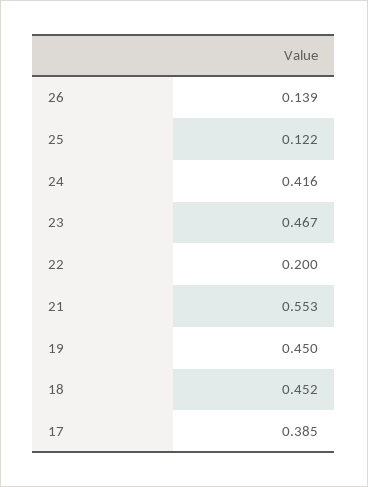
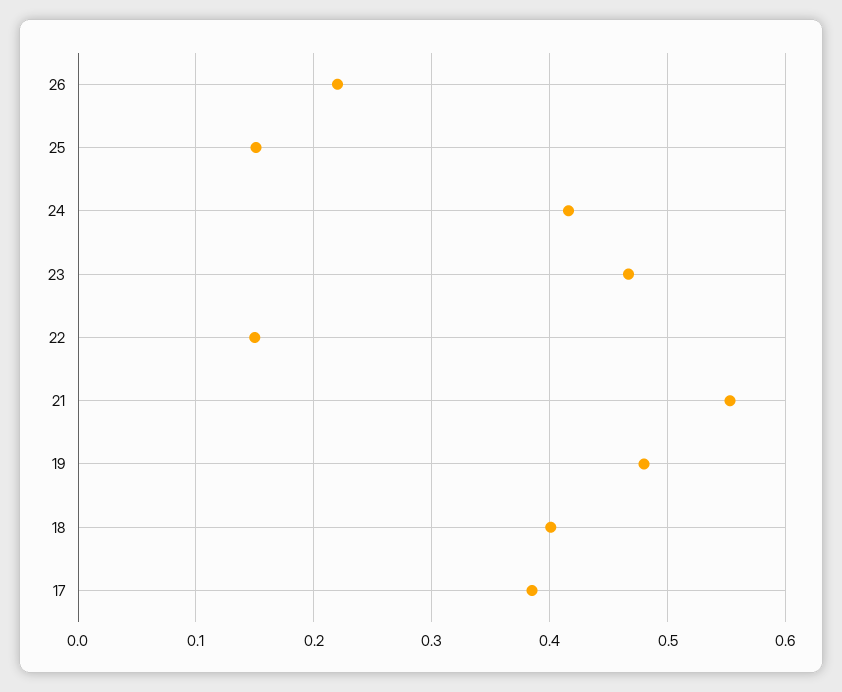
26: 0.139 -> 0.22
25: 0.122 -> 0.15
22: 0.2 -> 0.15
19: 0.45 -> 0.48
18: 0.452 -> 0.4

